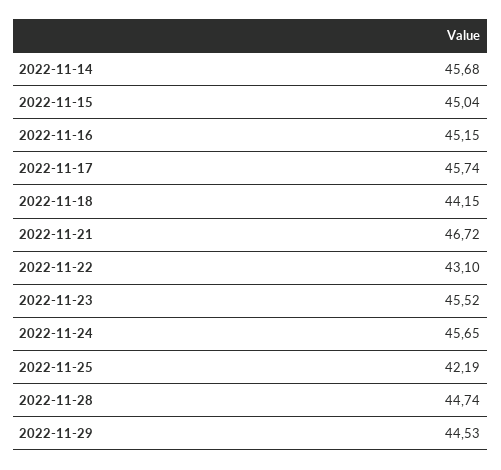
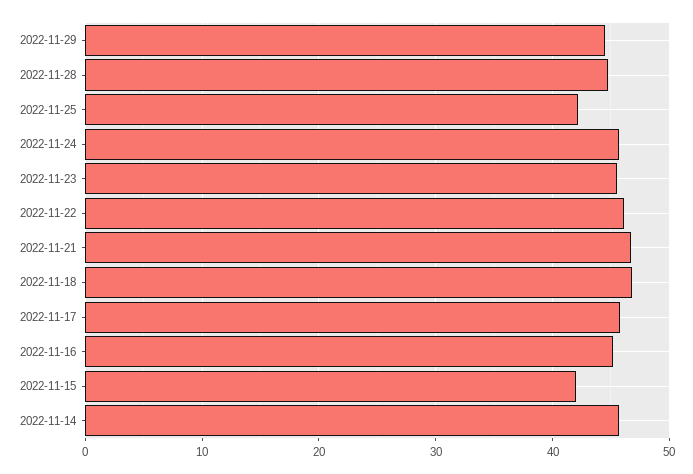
2022-11-15: 45.04 -> 42
2022-11-18: 44.15 -> 47
2022-11-22: 43.1 -> 46

